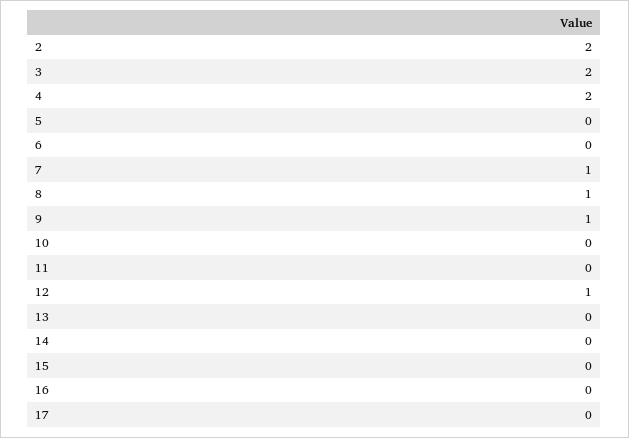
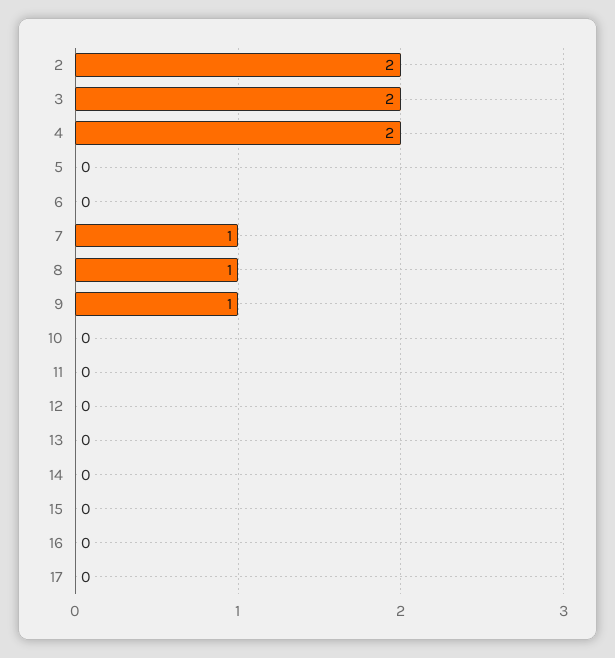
12: 1 -> 0

